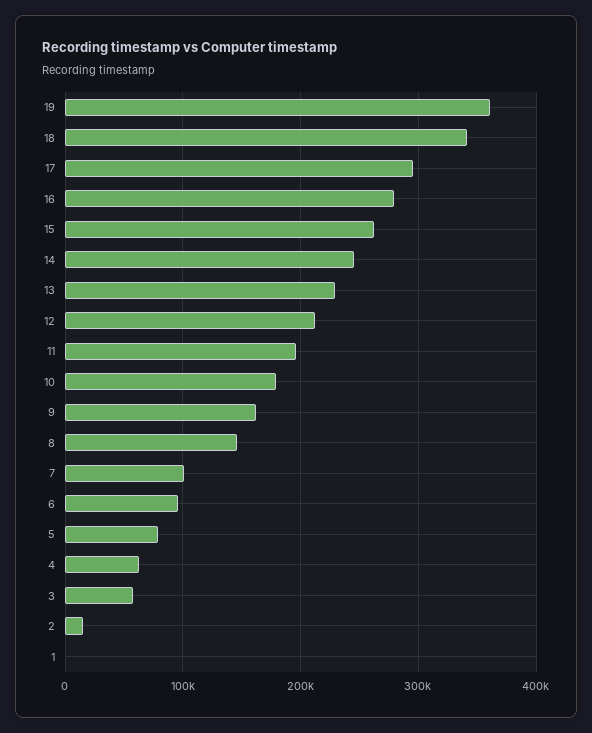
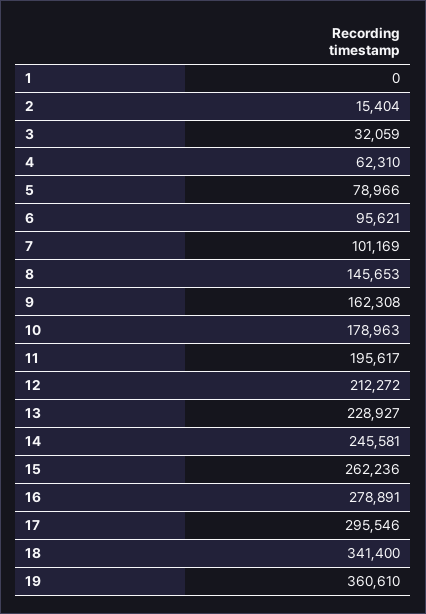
3: 60000 -> 32059

